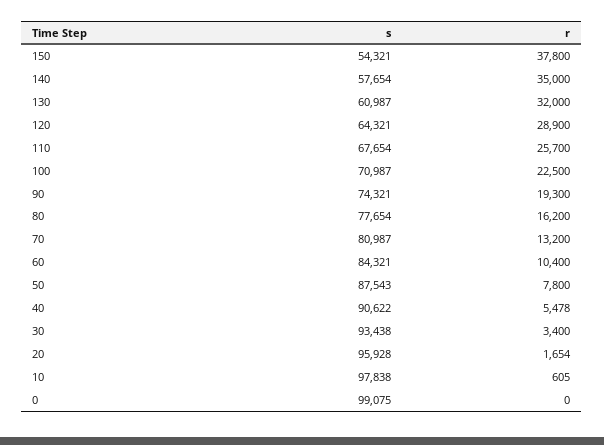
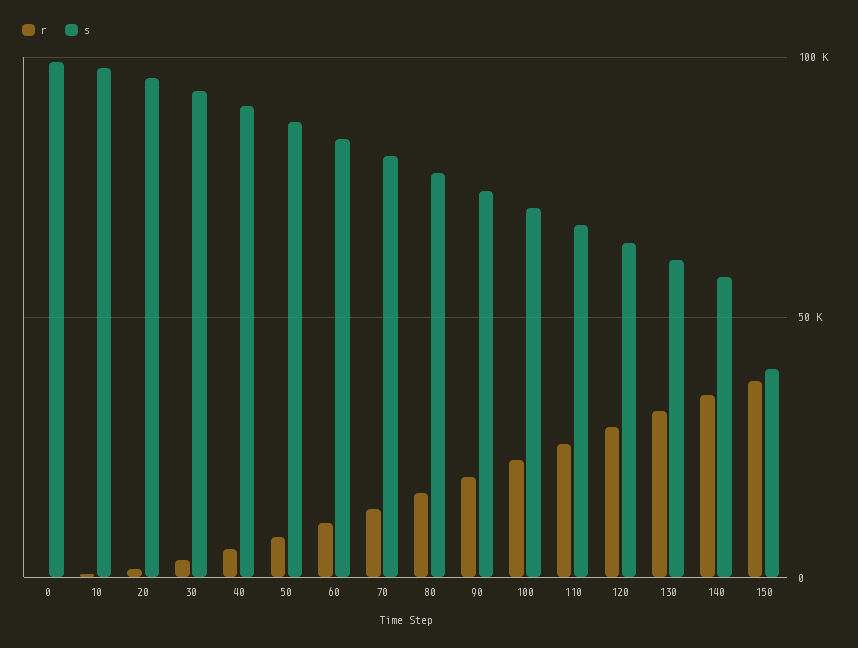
s, 150: 54321 -> 40000

